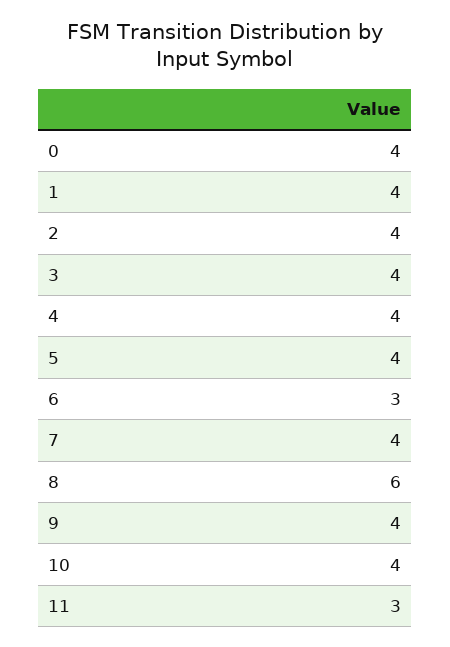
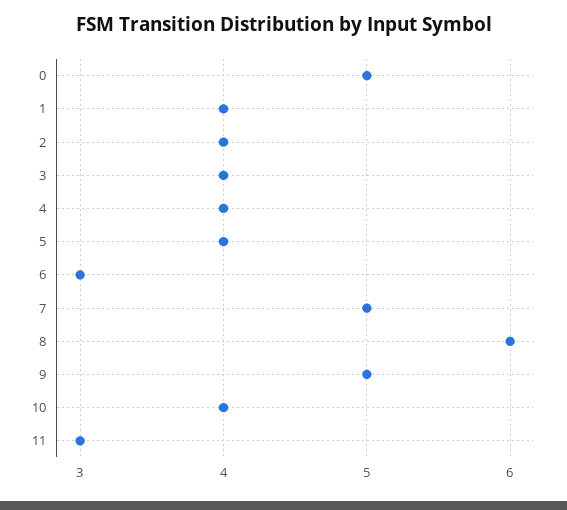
0: 4 -> 5
7: 4 -> 5
9: 4 -> 5

